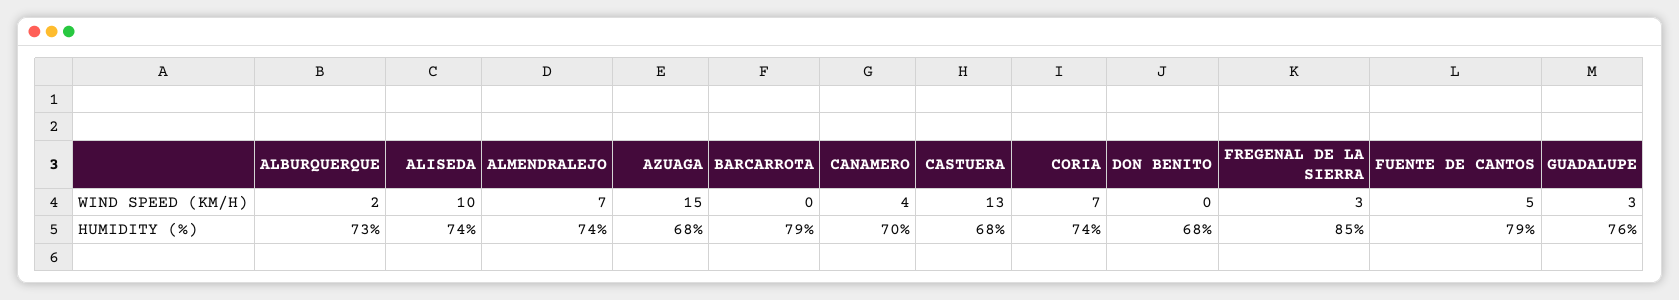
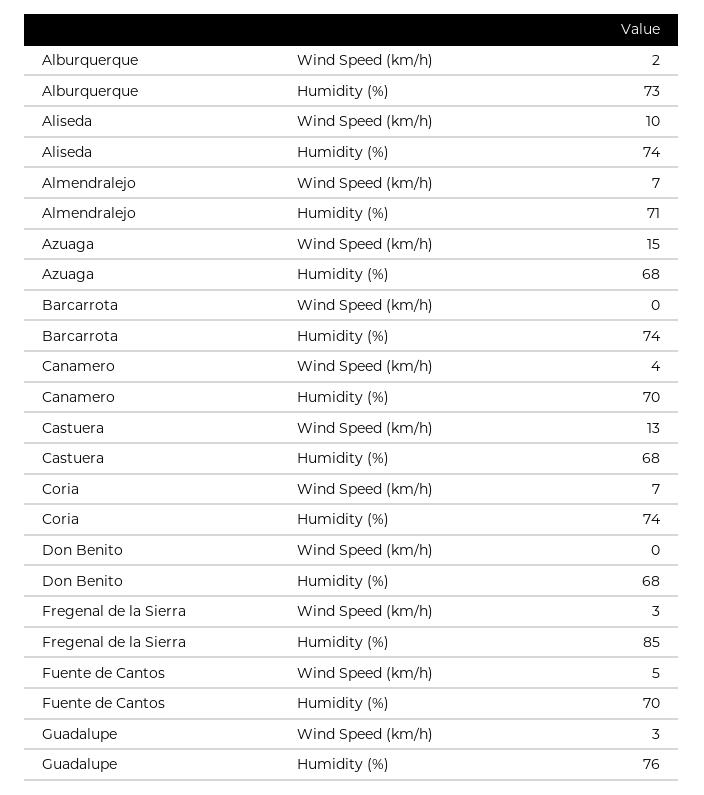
ALMENDRALEJO, HUMIDITY (%): 74 -> 71
BARCARROTA, HUMIDITY (%): 79 -> 74
FUENTE DE CANTOS, HUMIDITY (%): 79 -> 70

